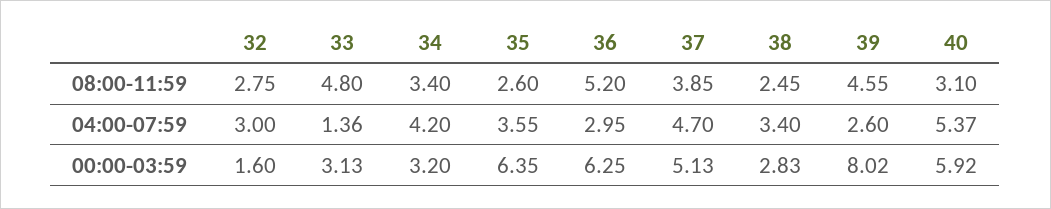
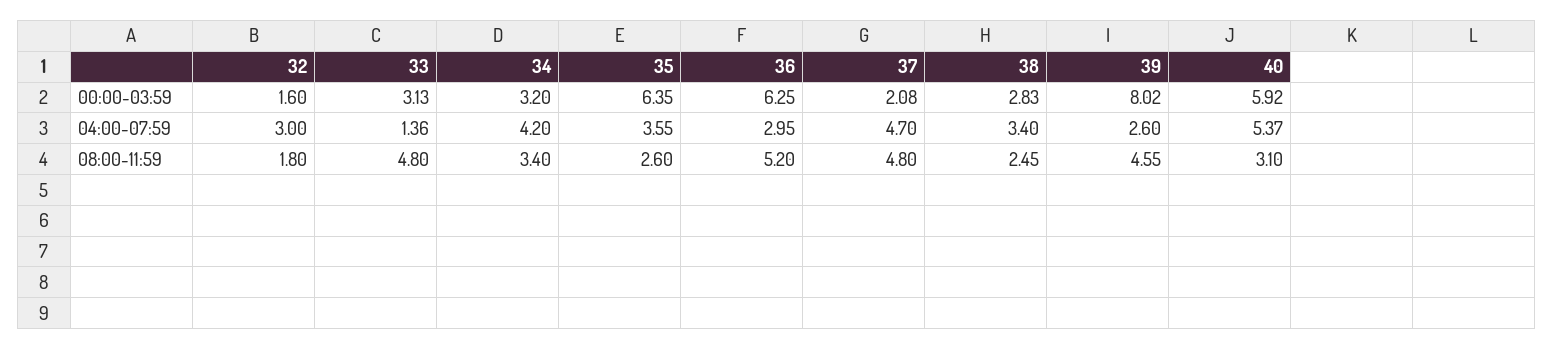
32, 08:00-11:59: 2.75 -> 1.8
37, 08:00-11:59: 3.85 -> 4.8
37, 00:00-03:59: 5.13 -> 2.08

